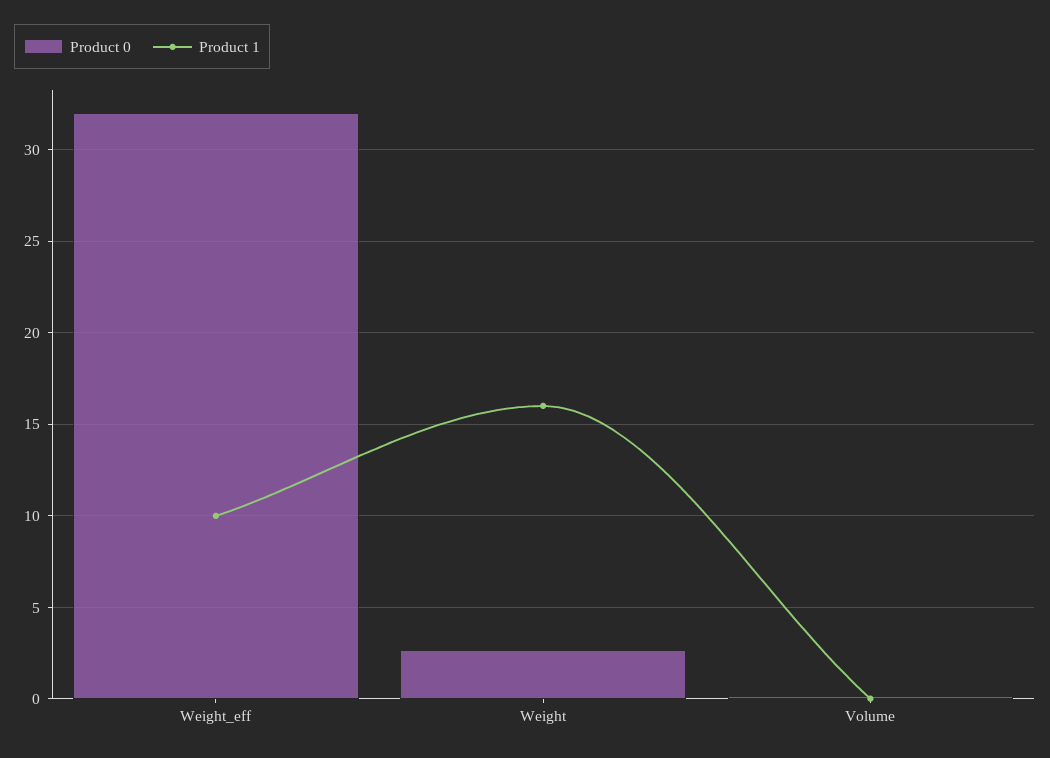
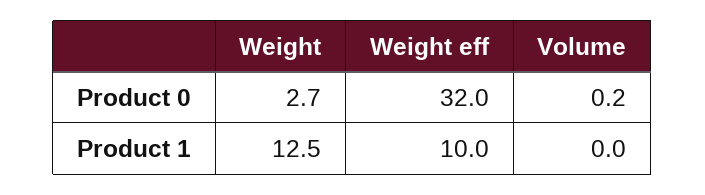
Product 1, Weight: 16 -> 12.5

